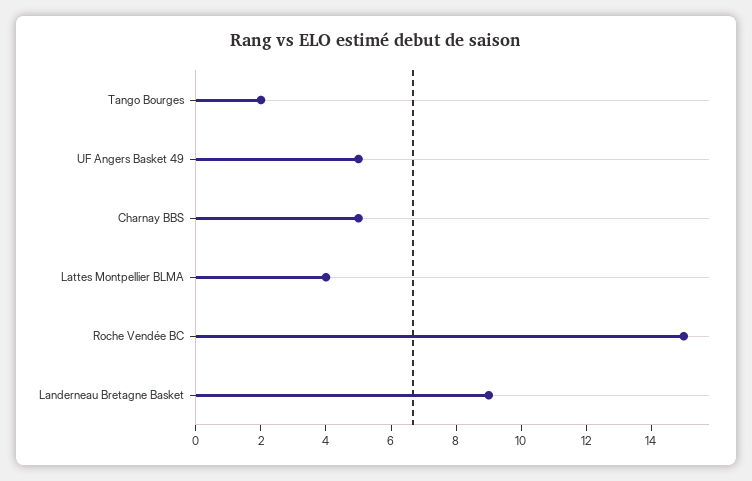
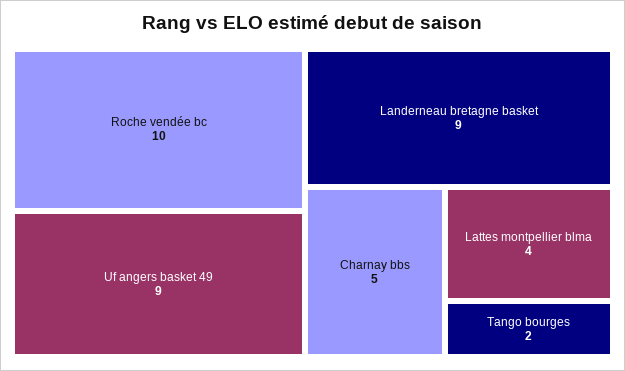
UF Angers Basket 49: 5 -> 9
Roche Vendée BC: 15 -> 10

